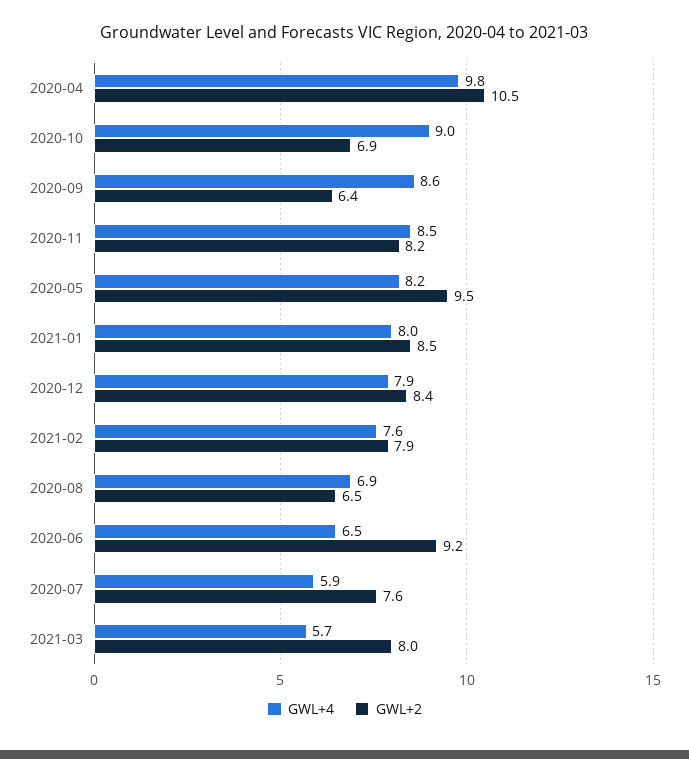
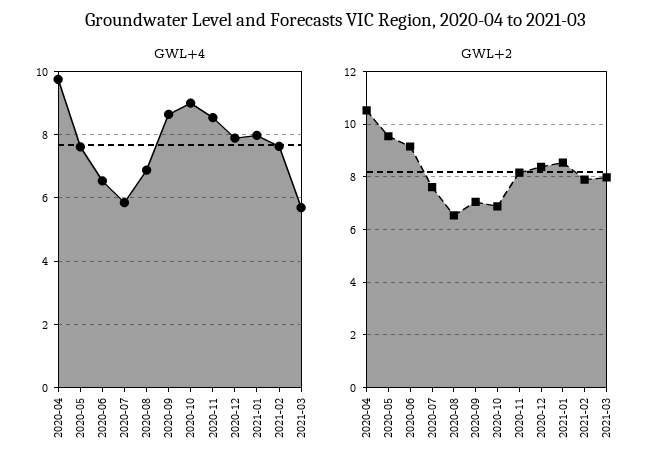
GWL+2, 2020-09: 6.4 -> 7
GWL+4, 2020-05: 8.2 -> 7.6

